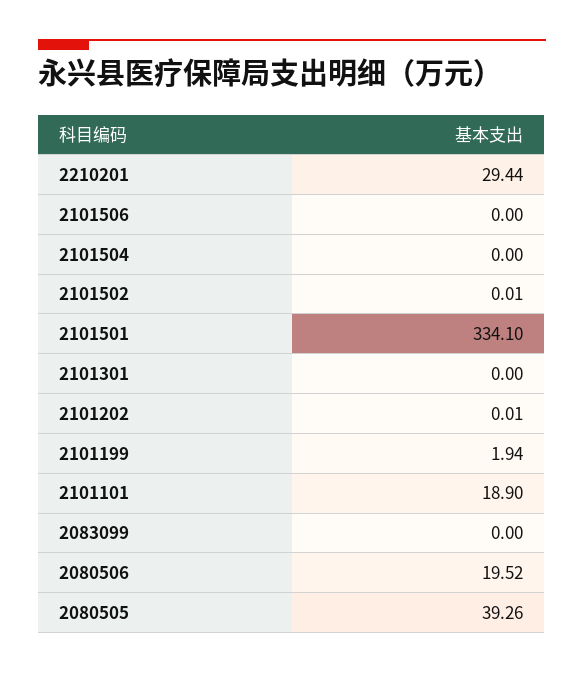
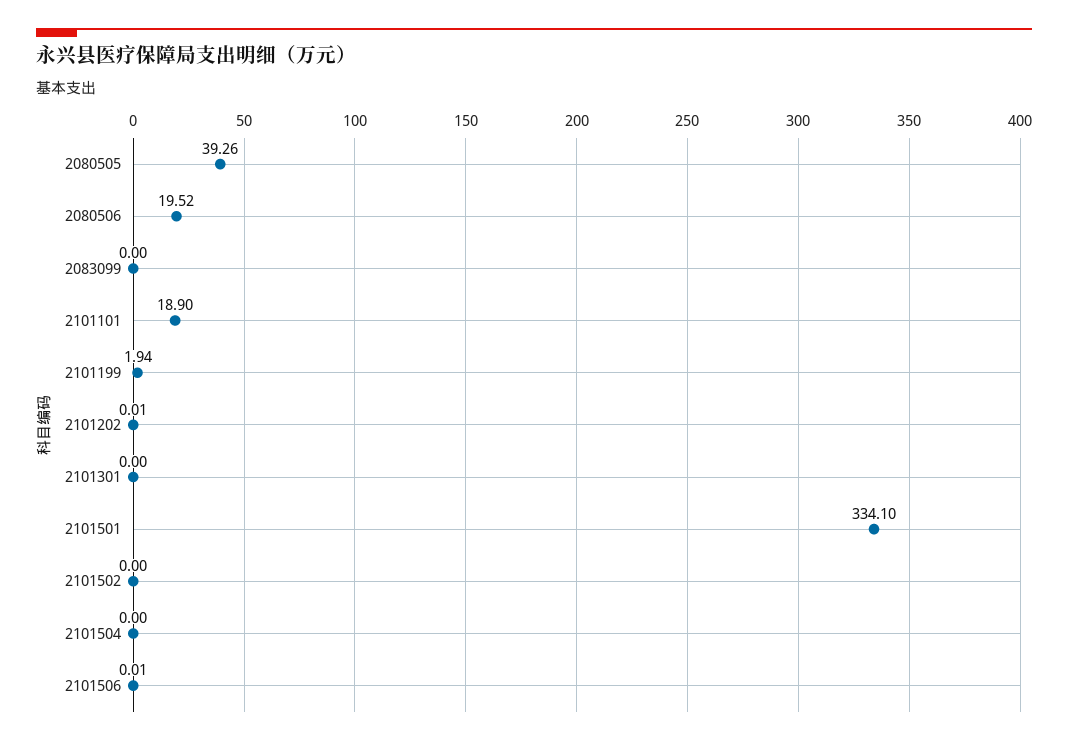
2210201: 29.44 -> none
2101506: 0 -> 0.01
2101502: 0.01 -> 0

